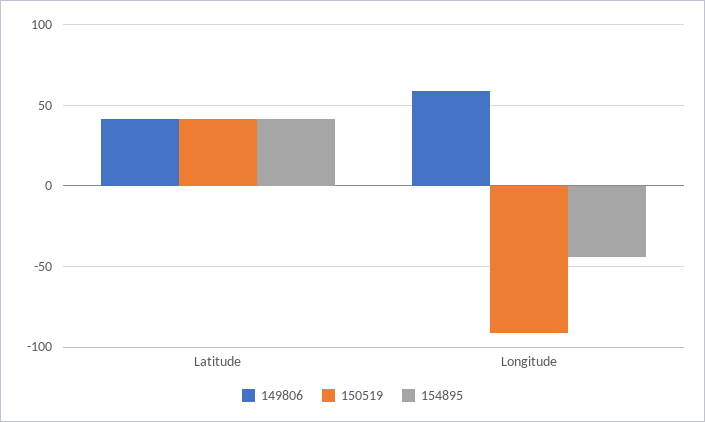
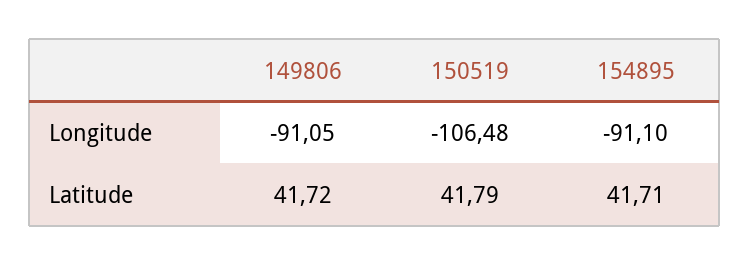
149806, Longitude: 60 -> -91.05
150519, Longitude: -90 -> -106.48
154895, Longitude: -45 -> -91.1

